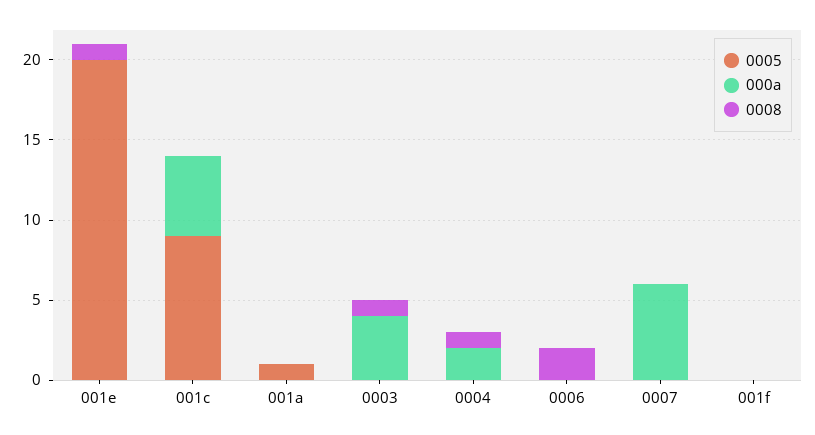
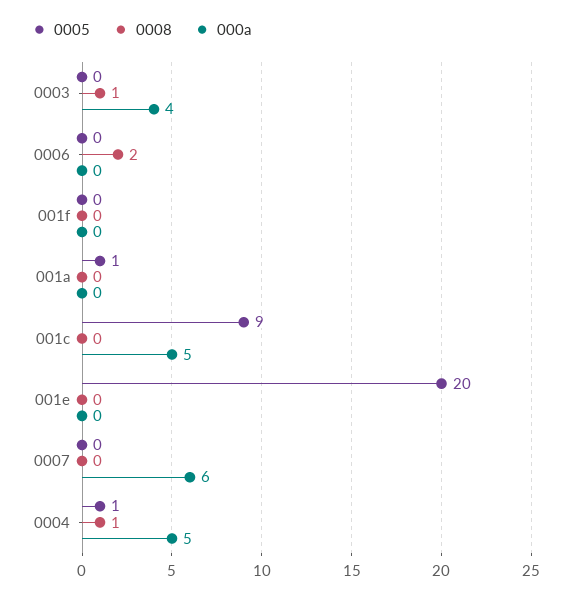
0008, 001e: 1 -> 0
0005, 0004: 0 -> 1
000a, 0004: 2 -> 5

